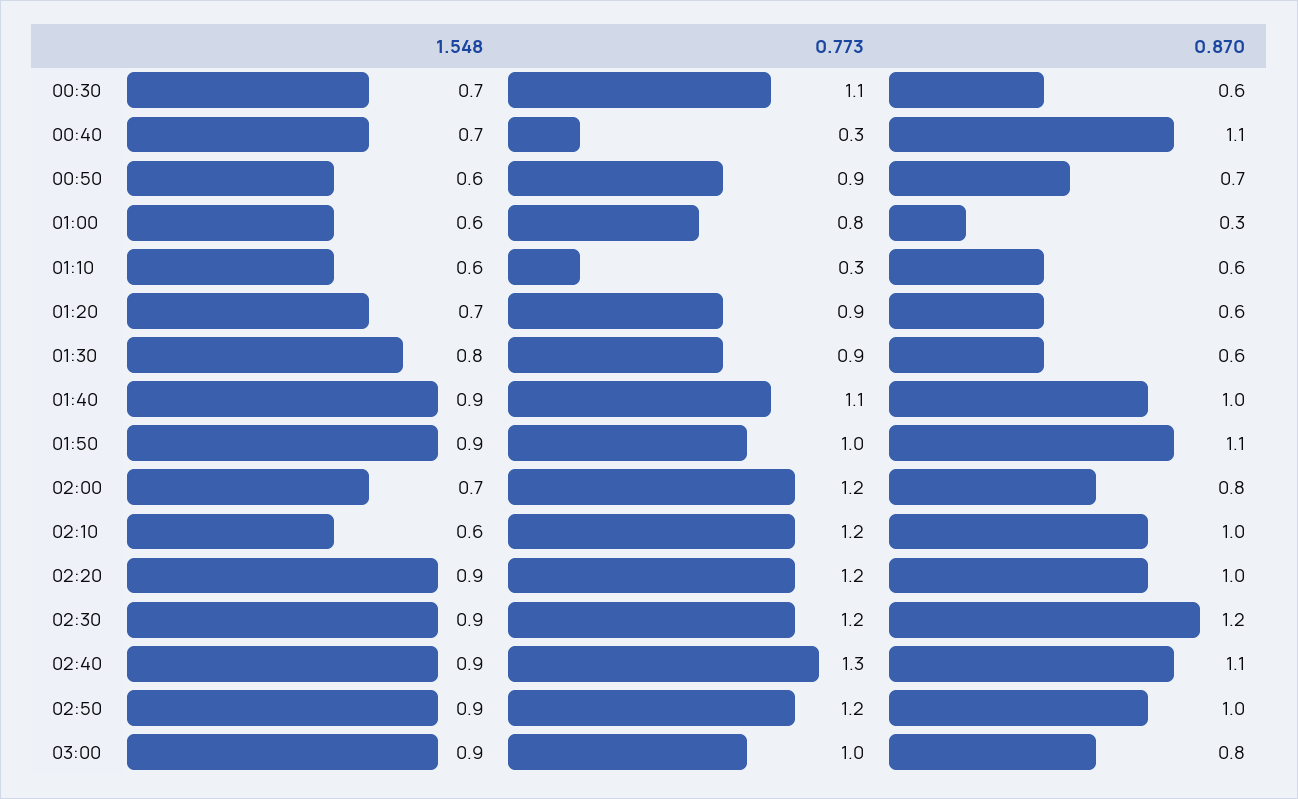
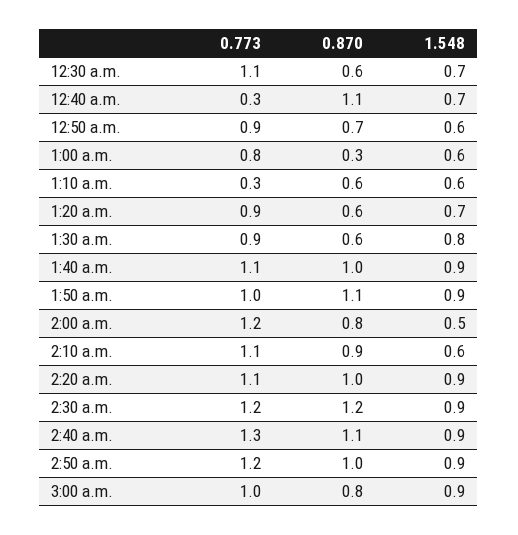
1.548, 02:00: 0.7 -> 0.5
0.773, 02:10: 1.2 -> 1.1
0.870, 02:10: 1 -> 0.9
0.773, 02:20: 1.2 -> 1.1

